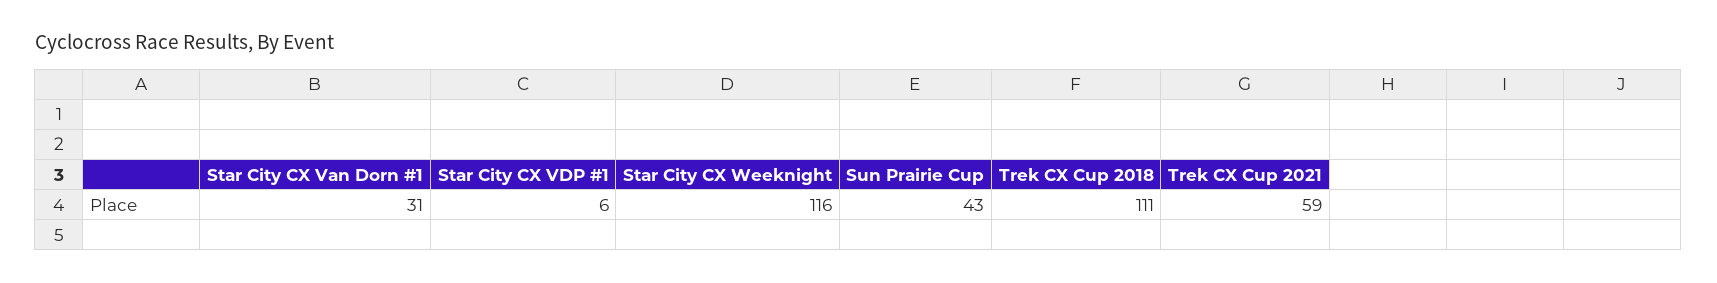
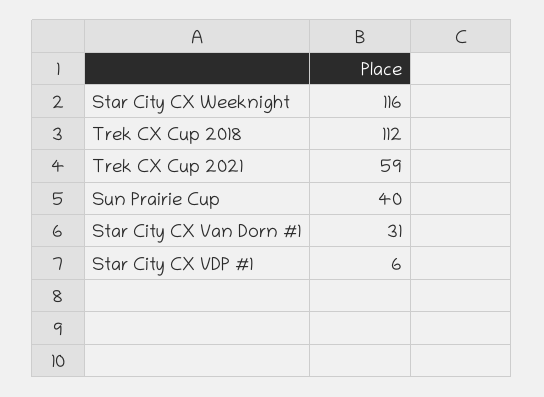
Sun Prairie Cup: 43 -> 40
Trek CX Cup 2018: 111 -> 112

